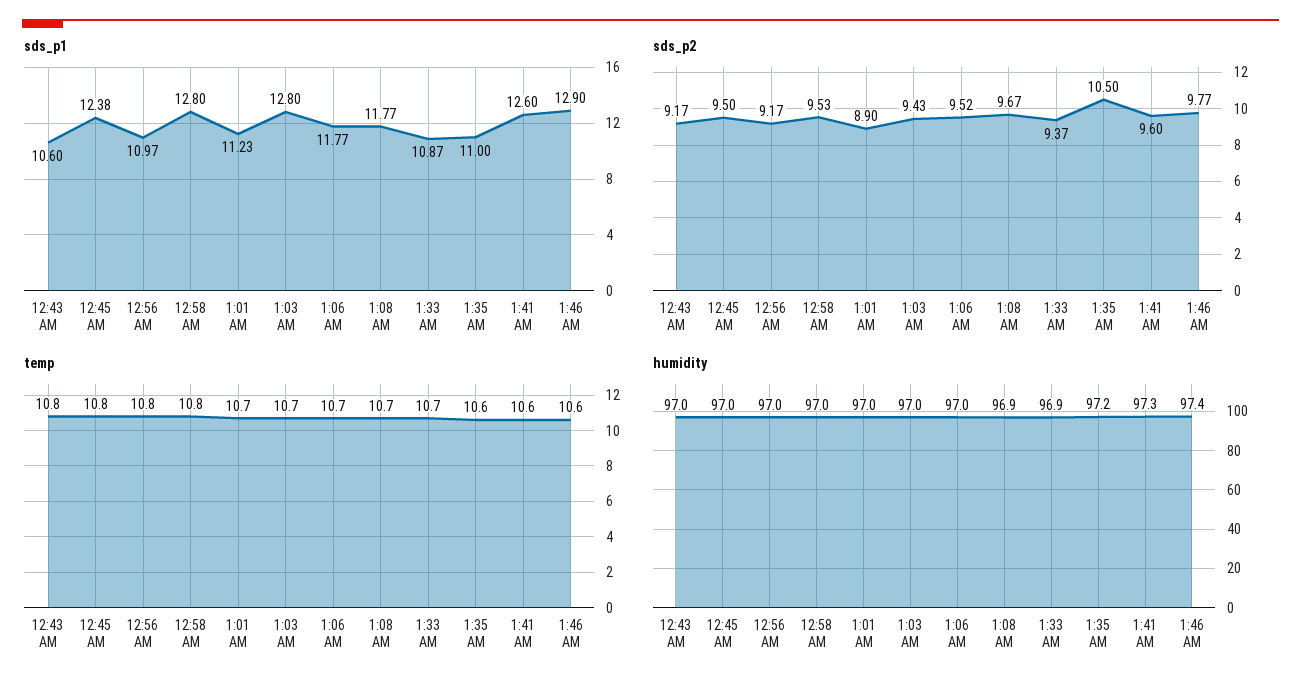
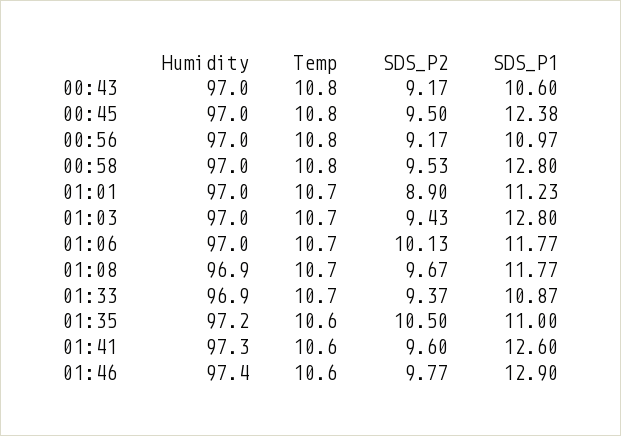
sds_p2, 1:06 AM: 9.52 -> 10.13

